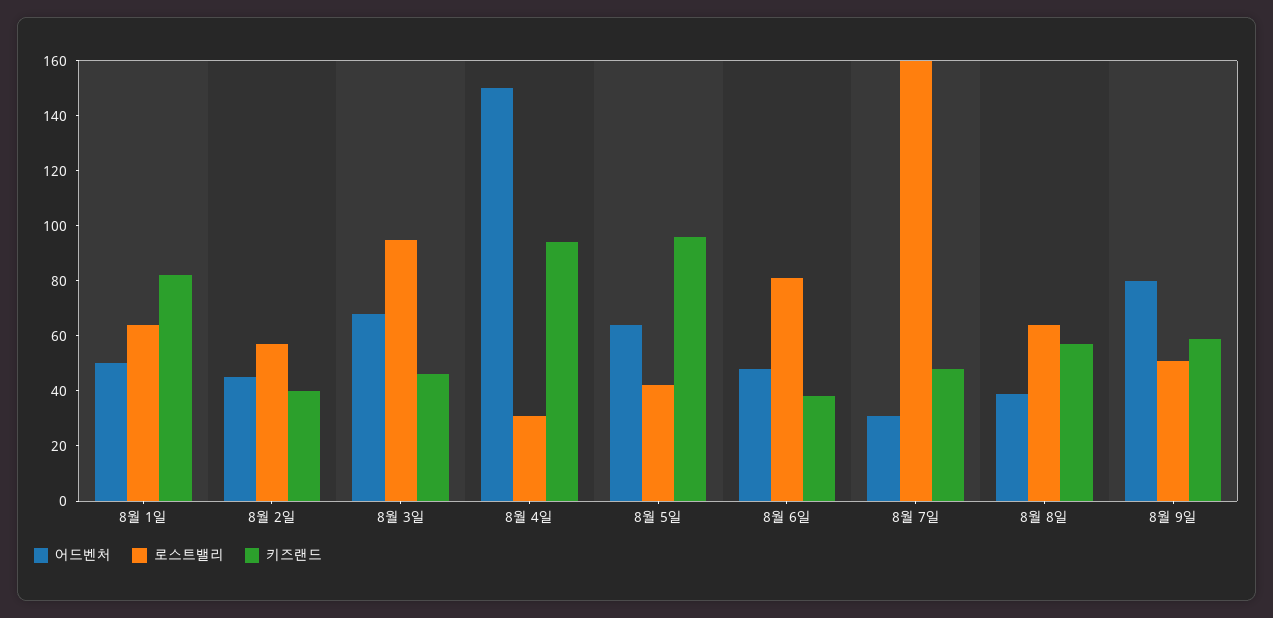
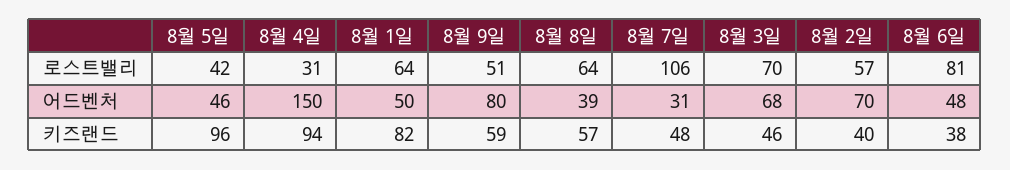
어드벤처, 8월 2일: 45 -> 70
로스트밸리, 8월 3일: 95 -> 70
어드벤처, 8월 5일: 65 -> 46
로스트밸리, 8월 7일: 160 -> 106

